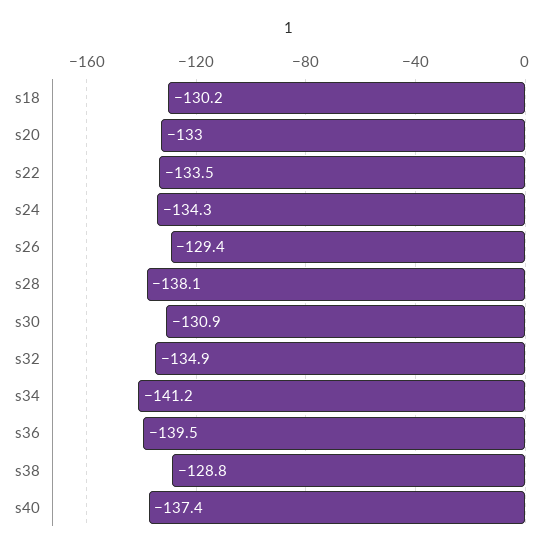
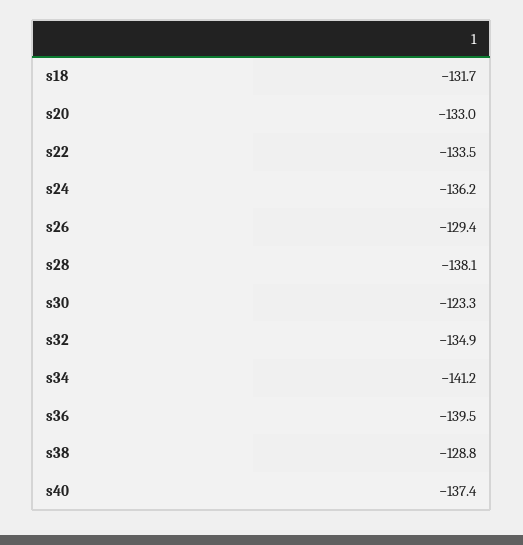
s18: -130.2 -> -131.7
s24: -134.3 -> -136.2
s30: -130.9 -> -123.3

